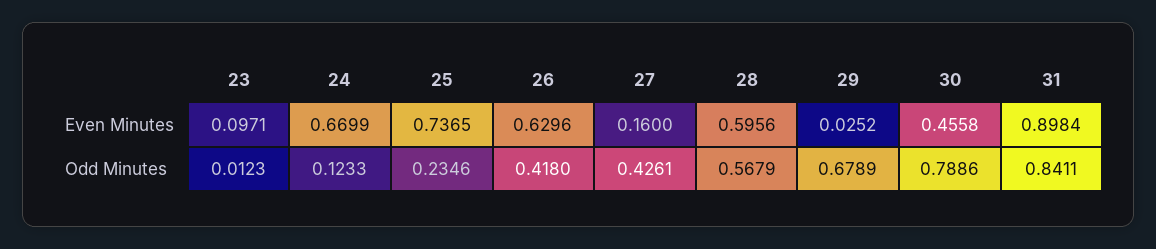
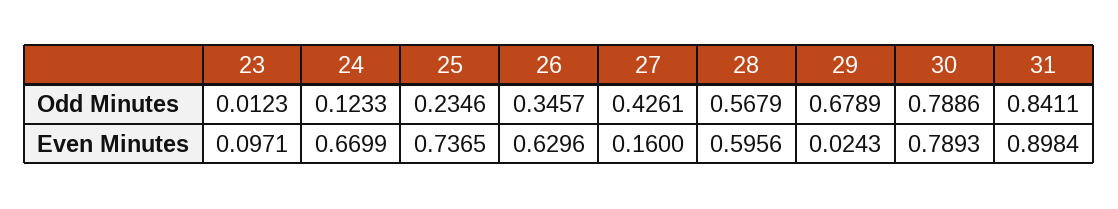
29, Even Minutes: 0.0252 -> 0.0243
30, Even Minutes: 0.4558 -> 0.7893
26, Odd Minutes: 0.418 -> 0.3457

